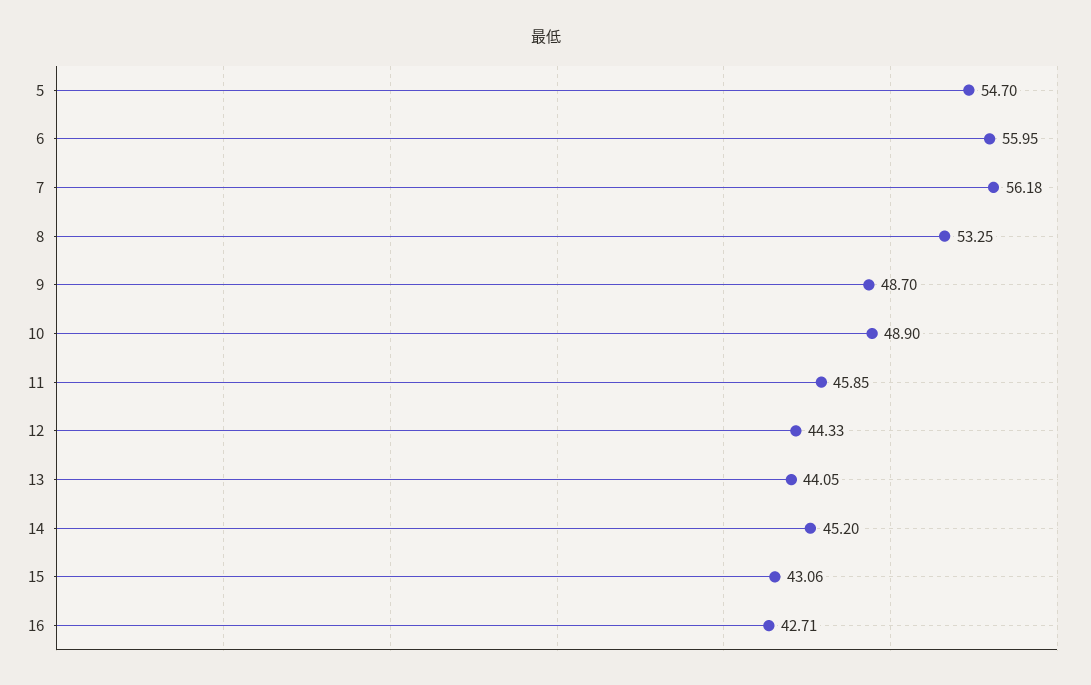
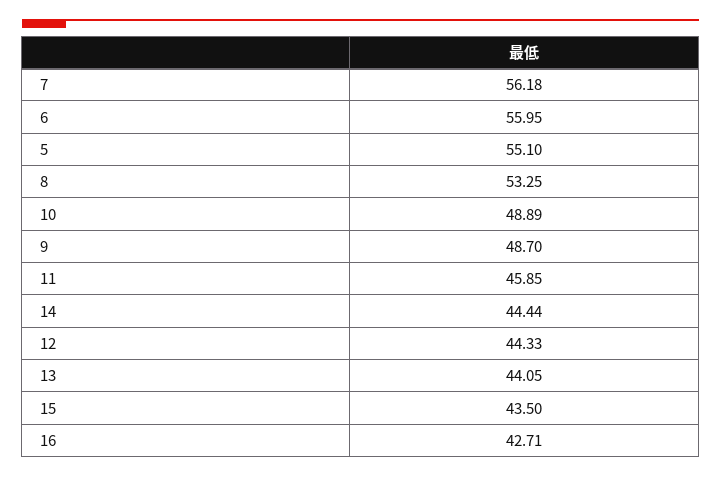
5: 54.7 -> 55.1
10: 48.9 -> 48.89
14: 45.2 -> 44.44
15: 43.06 -> 43.5

